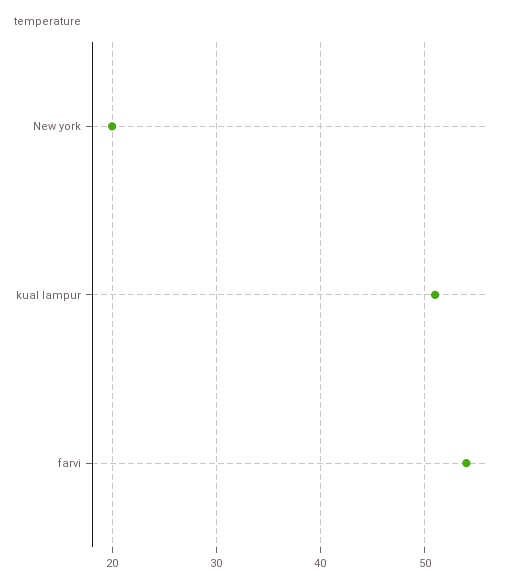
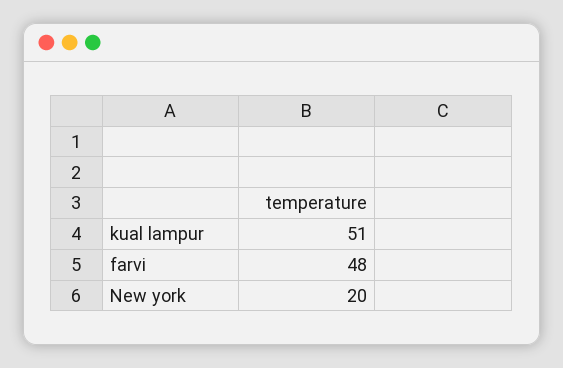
farvi: 54 -> 48

